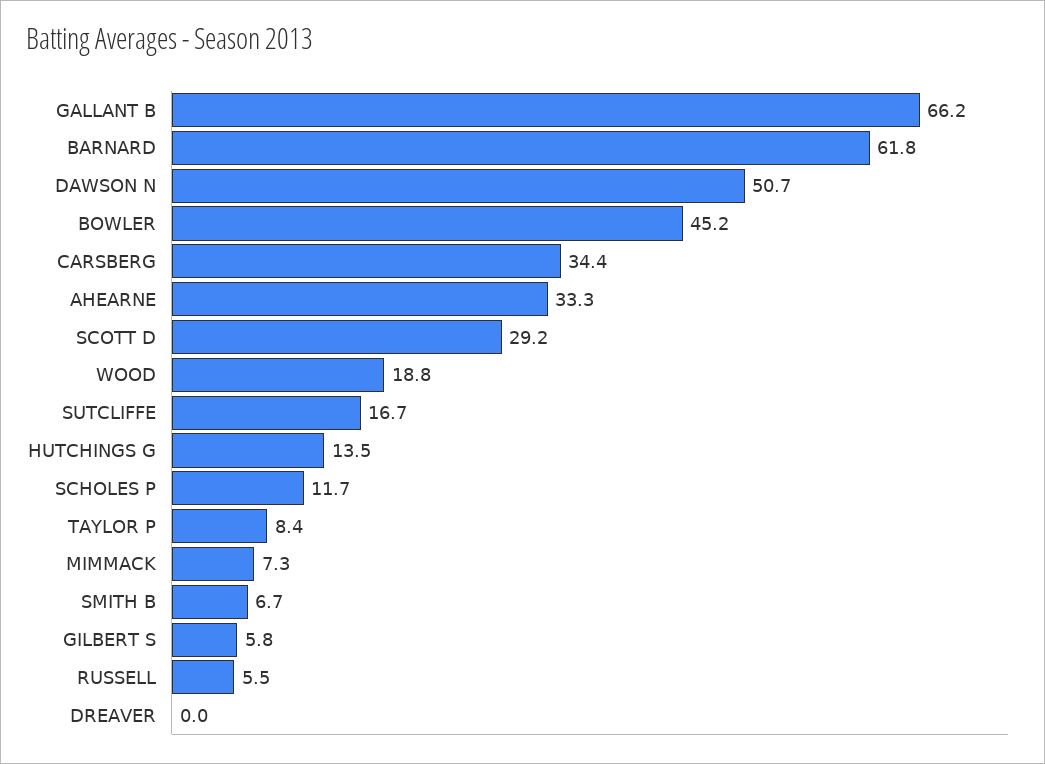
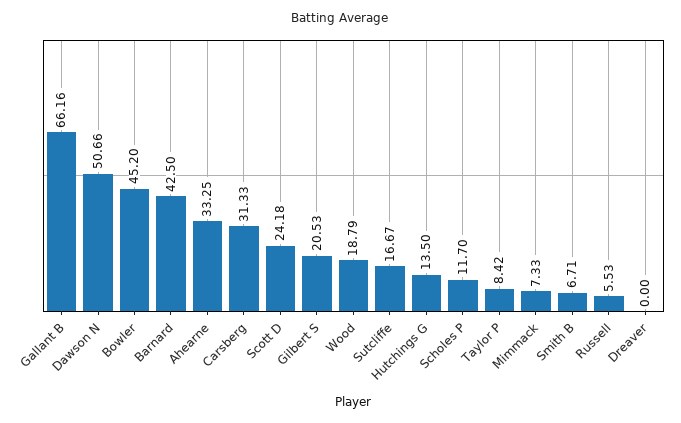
BARNARD: 61.8 -> 42.5
CARSBERG: 34.4 -> 31.33
SCOTT D: 29.2 -> 24.18
GILBERT S: 5.8 -> 20.53

